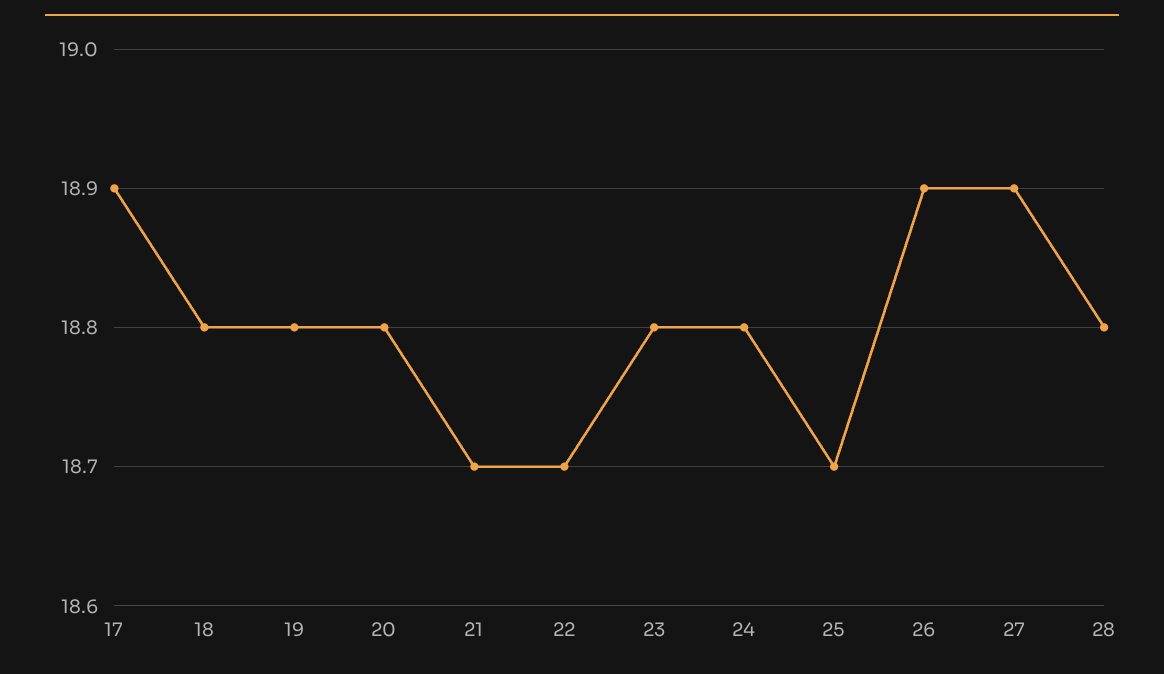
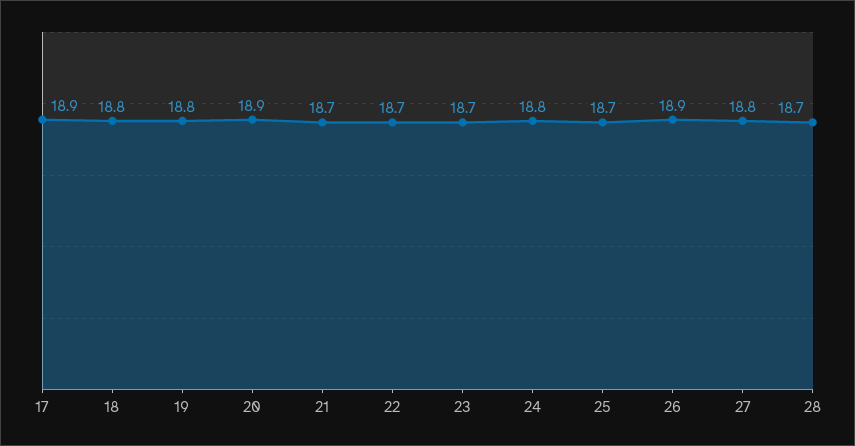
20: 18.8 -> 18.9
23: 18.8 -> 18.7
27: 18.9 -> 18.8
28: 18.8 -> 18.7

